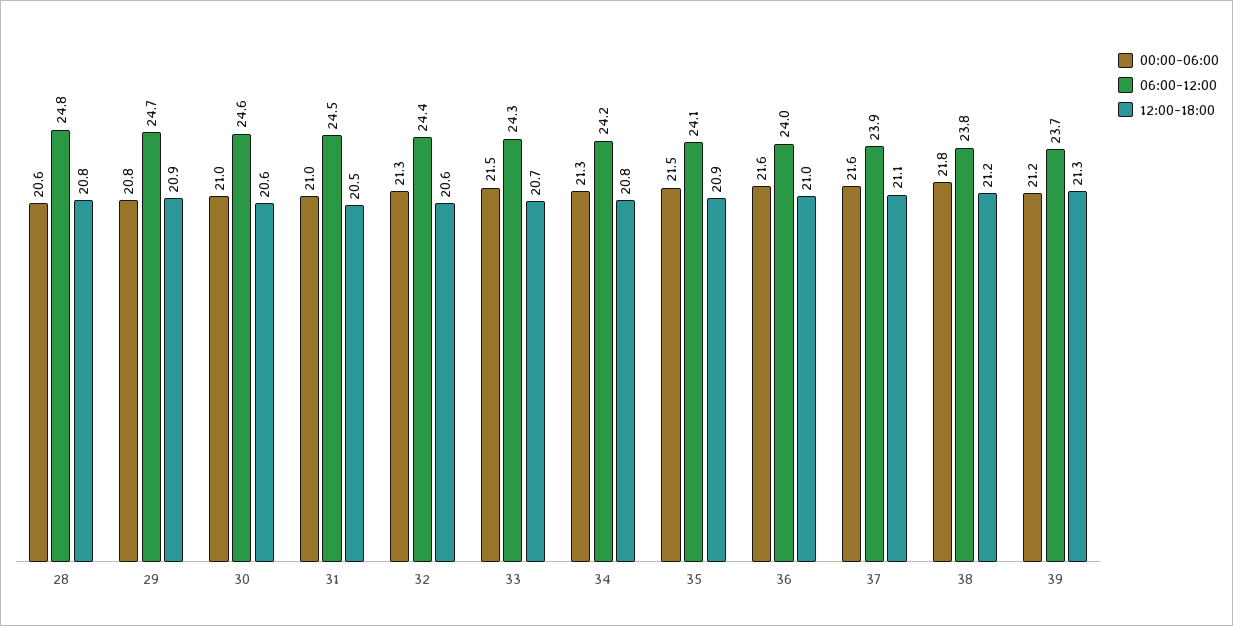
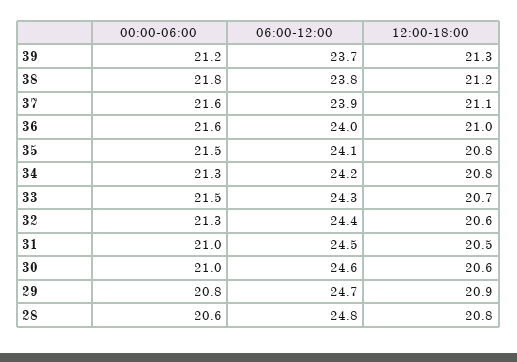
12:00-18:00, 35: 20.9 -> 20.8

